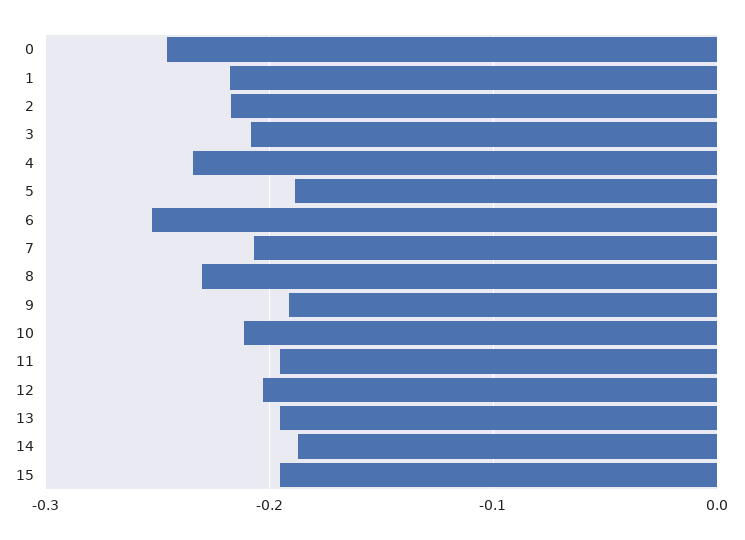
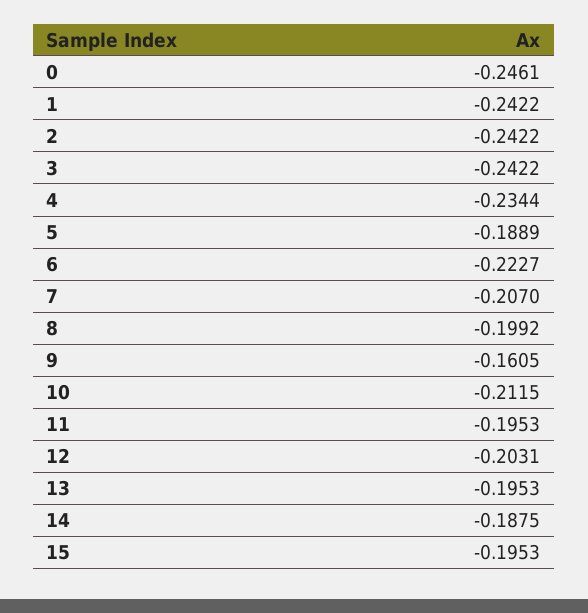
1: -0.22 -> -0.2422
2: -0.22 -> -0.2422
3: -0.21 -> -0.2422
6: -0.25 -> -0.2227
8: -0.23 -> -0.1992
9: -0.19 -> -0.1605

